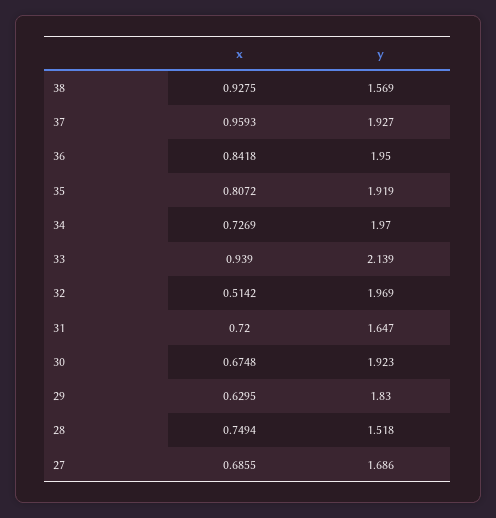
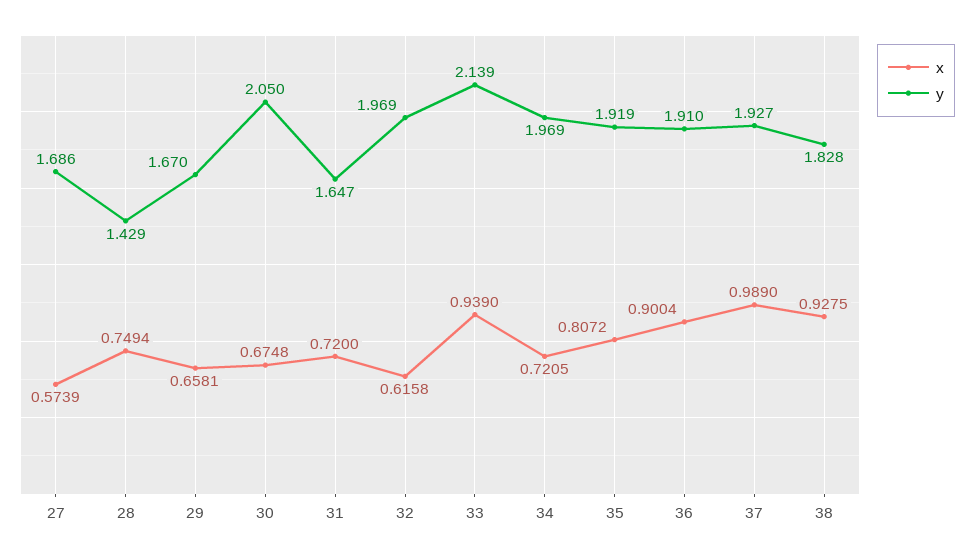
y, 38: 1.569 -> 1.828
x, 37: 0.9593 -> 0.989
x, 36: 0.8418 -> 0.9004
y, 36: 1.95 -> 1.91
x, 34: 0.7269 -> 0.7205
y, 34: 1.97 -> 1.969
x, 32: 0.5142 -> 0.6158
y, 30: 1.923 -> 2.05
x, 29: 0.6295 -> 0.6581
y, 29: 1.83 -> 1.67
y, 28: 1.518 -> 1.429
x, 27: 0.6855 -> 0.5739

